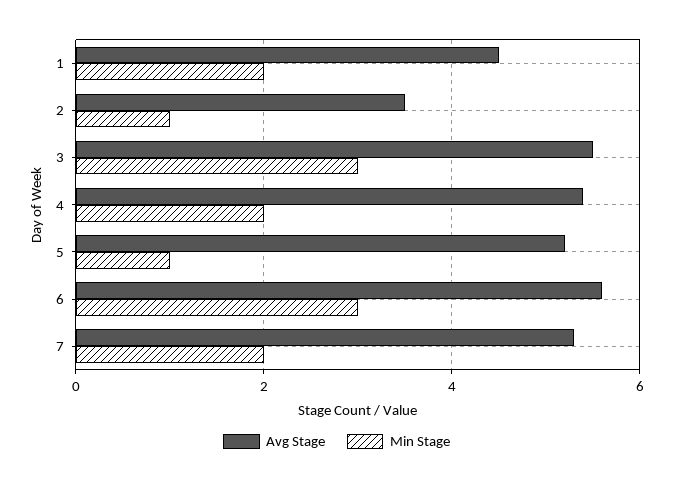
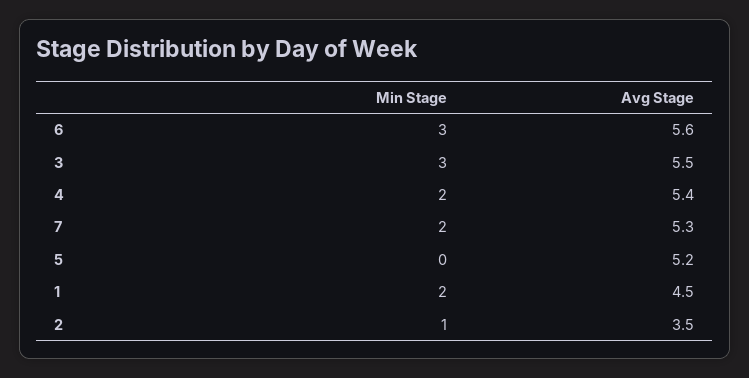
Min Stage, 5: 1 -> 0

